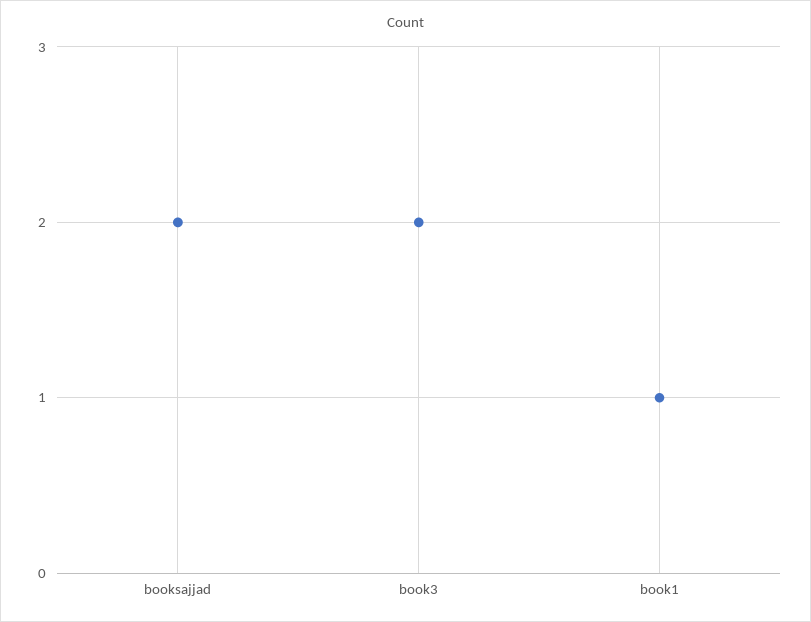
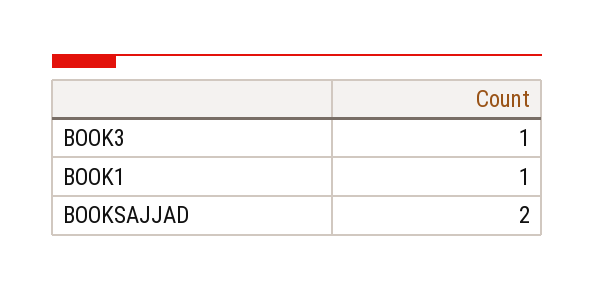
book3: 2 -> 1

